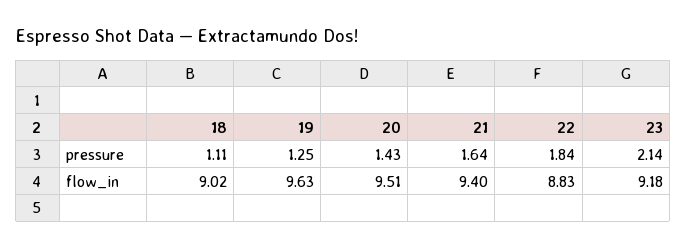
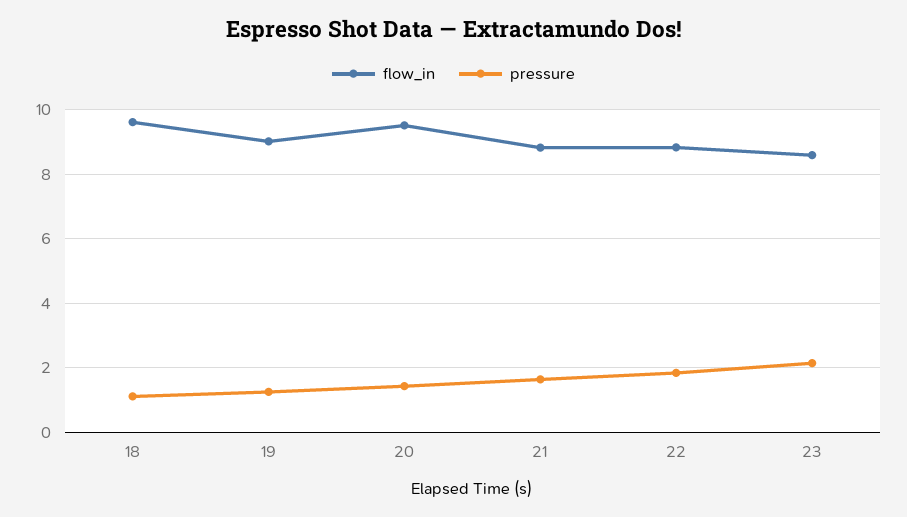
flow_in, 18: 9.02 -> 9.6
flow_in, 19: 9.63 -> 9
flow_in, 21: 9.4 -> 8.8
flow_in, 23: 9.18 -> 8.6

